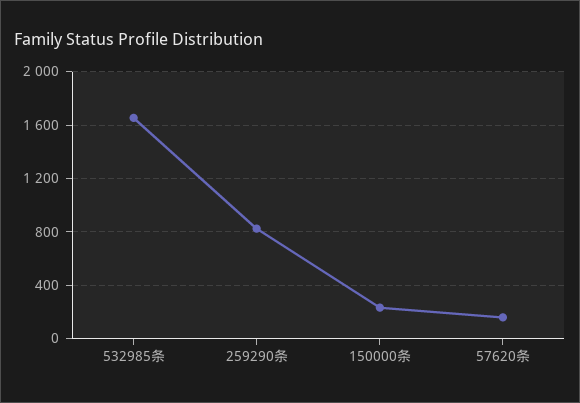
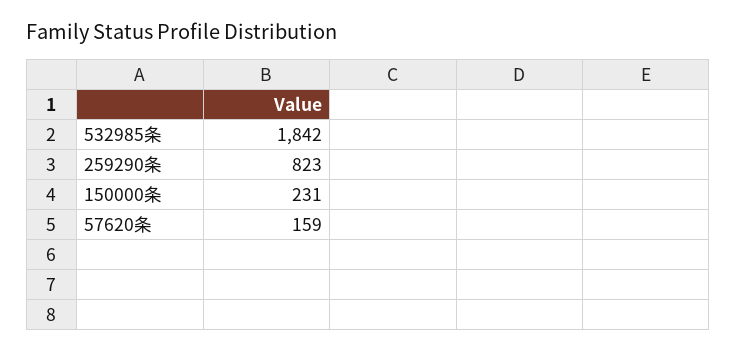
532985条: 1650 -> 1842

